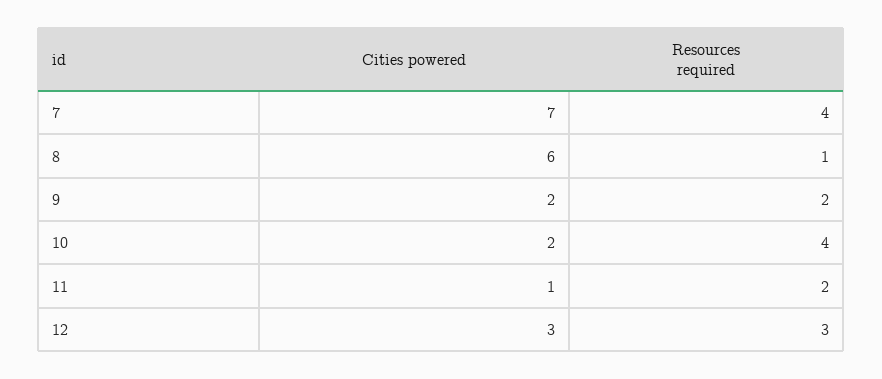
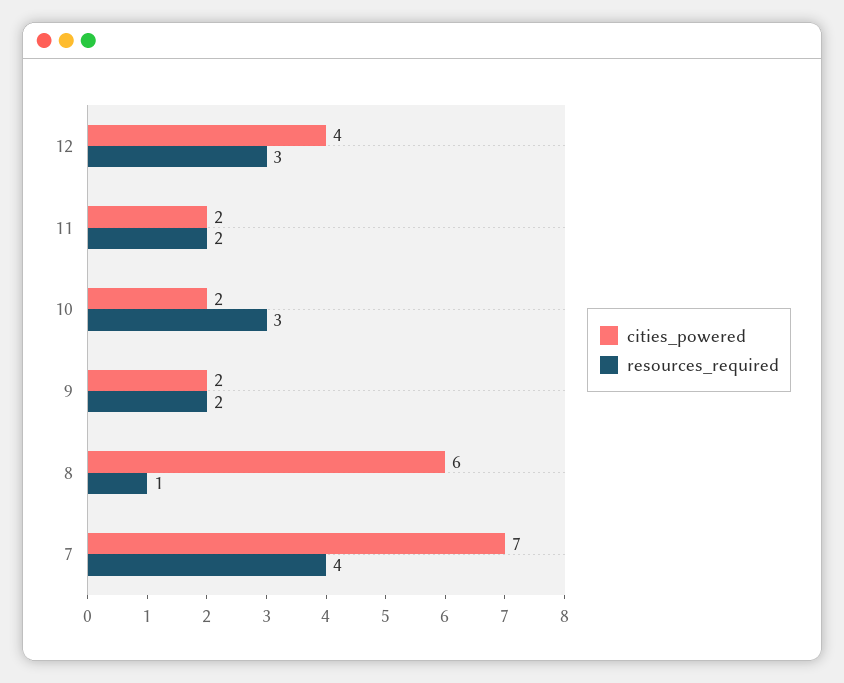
Resources required, 10: 4 -> 3
Cities powered, 11: 1 -> 2
Cities powered, 12: 3 -> 4

